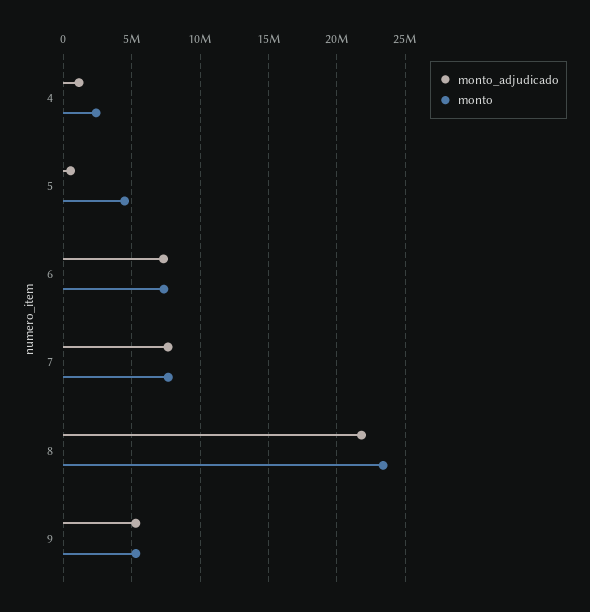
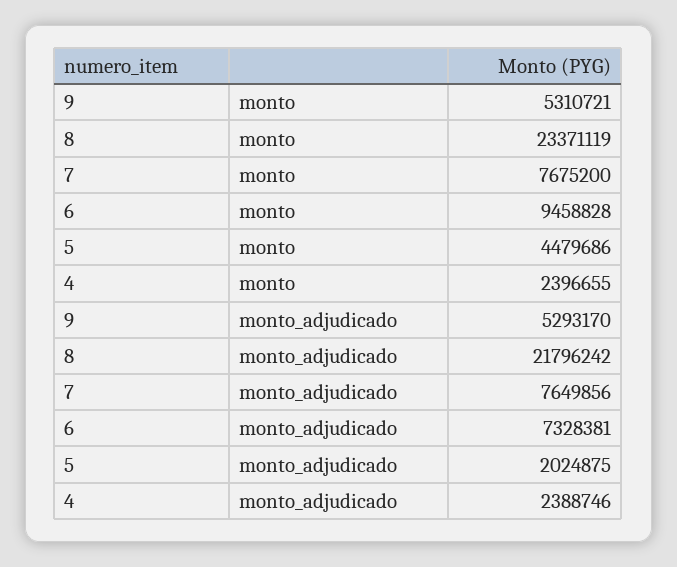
monto_adjudicado, 4: 1000000 -> 2388746
monto_adjudicado, 5: 500000 -> 2024875
monto, 6: 7500000 -> 9458828

